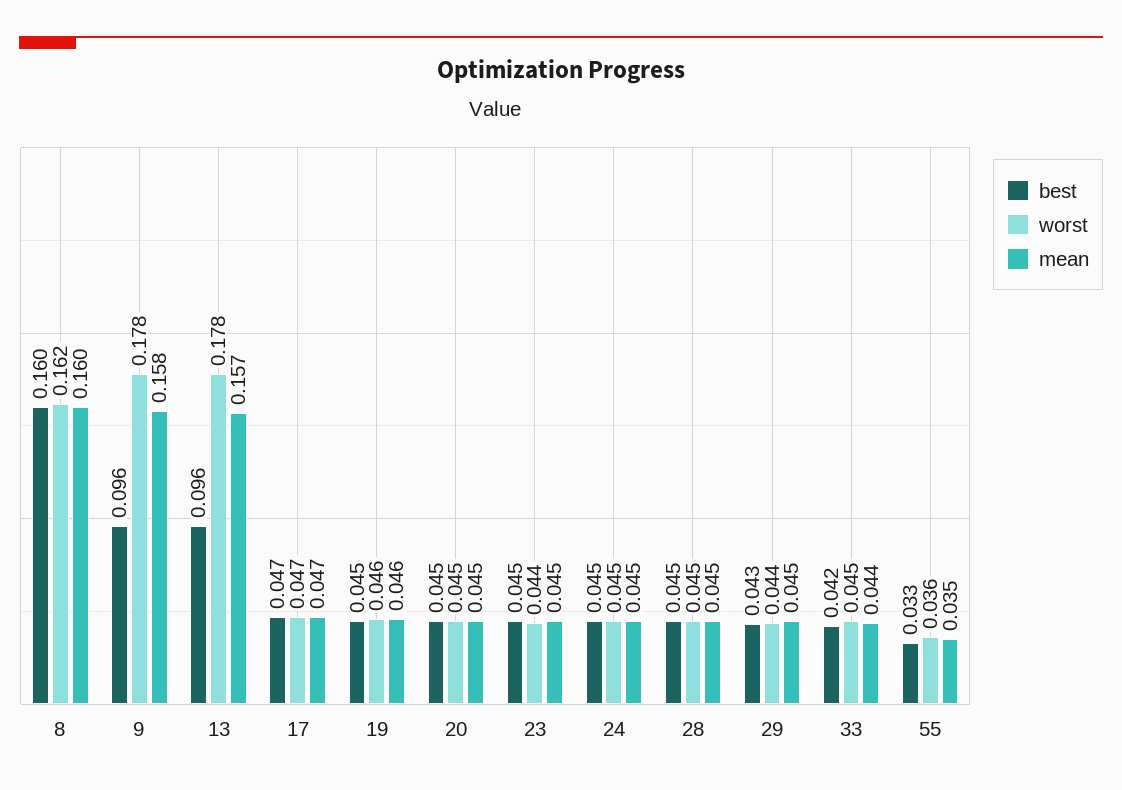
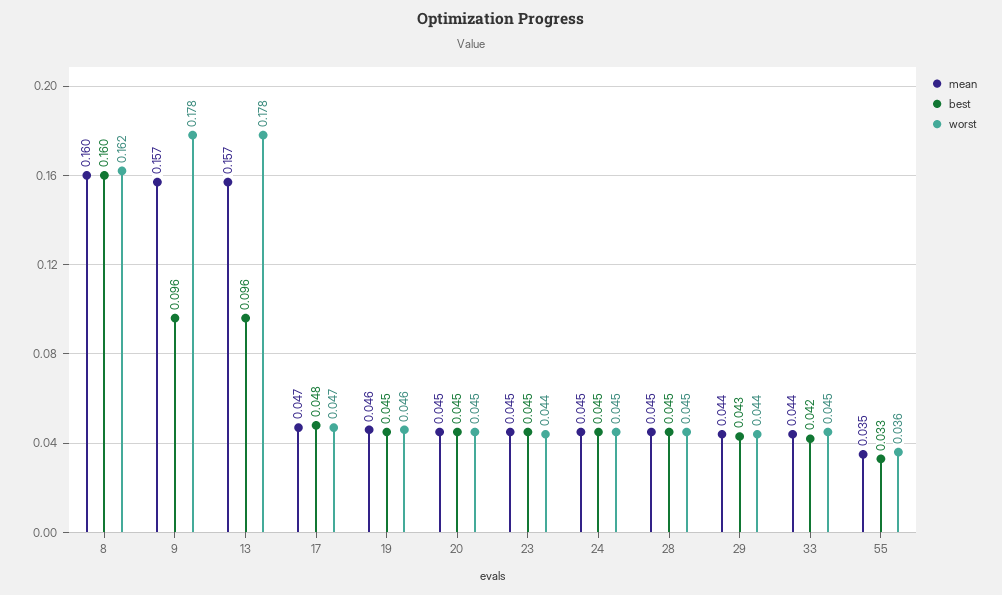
mean, 9: 0.158 -> 0.157
best, 17: 0.047 -> 0.048
mean, 29: 0.045 -> 0.044

